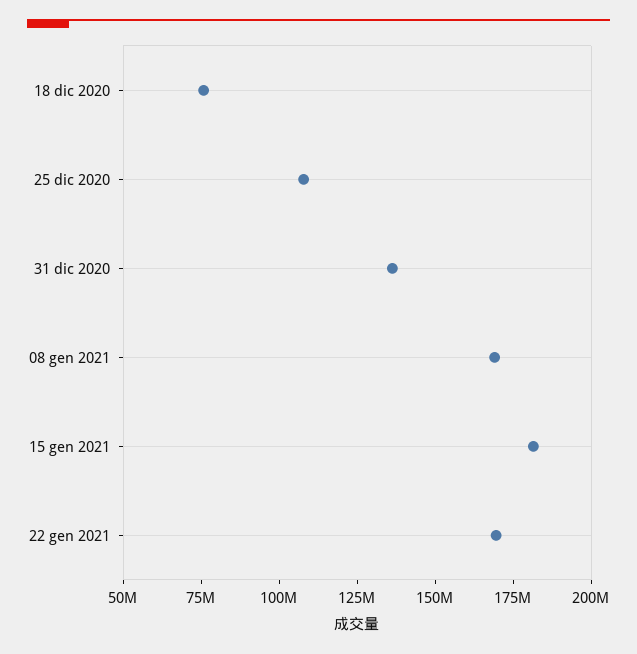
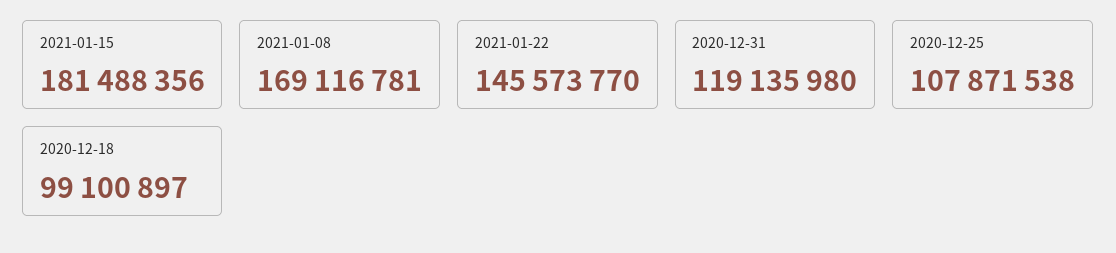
18 dic 2020: 75000000 -> 99100897
31 dic 2020: 135000000 -> 119135980
22 gen 2021: 170000000 -> 145573770

